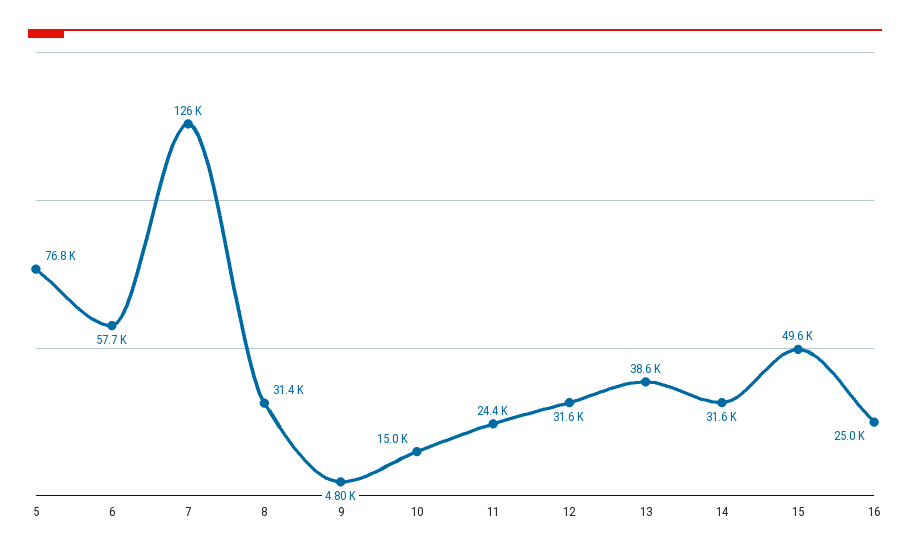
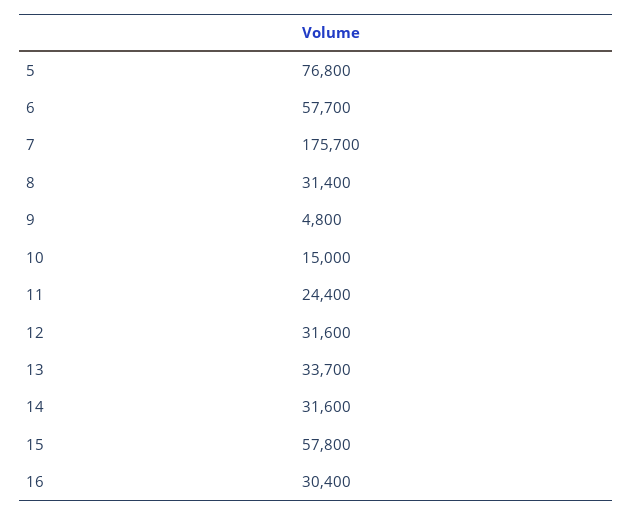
7: 126000 -> 175700
13: 38600 -> 33700
15: 49600 -> 57800
16: 25000 -> 30400

